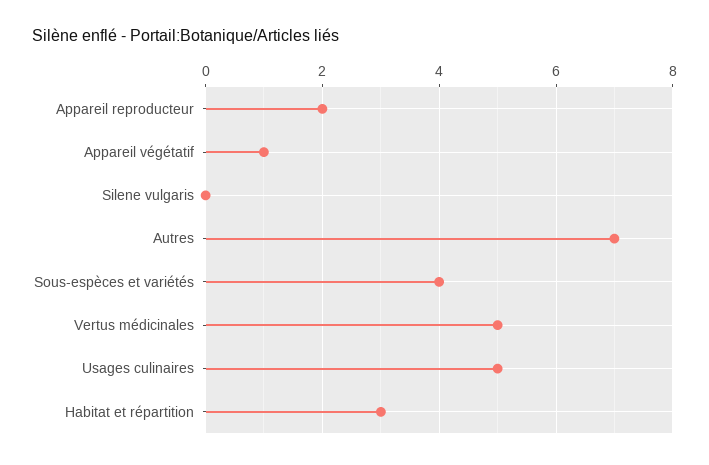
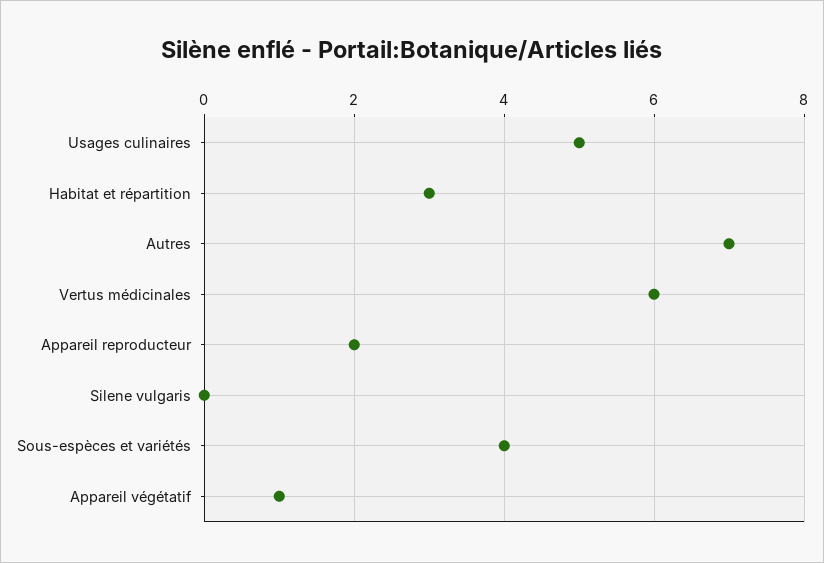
Vertus médicinales: 5 -> 6

